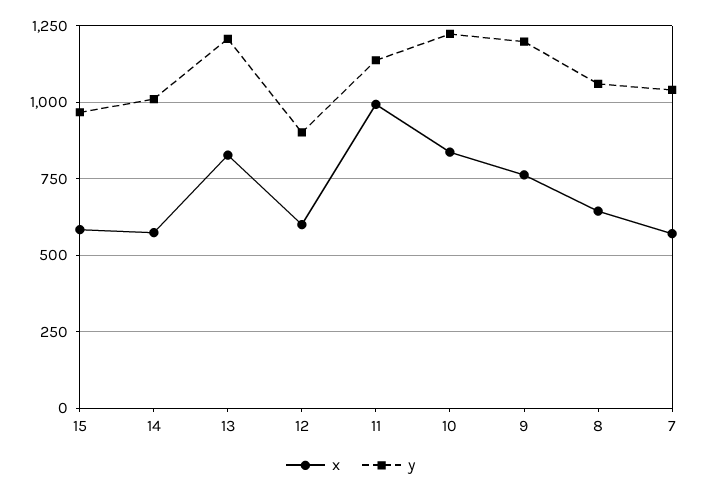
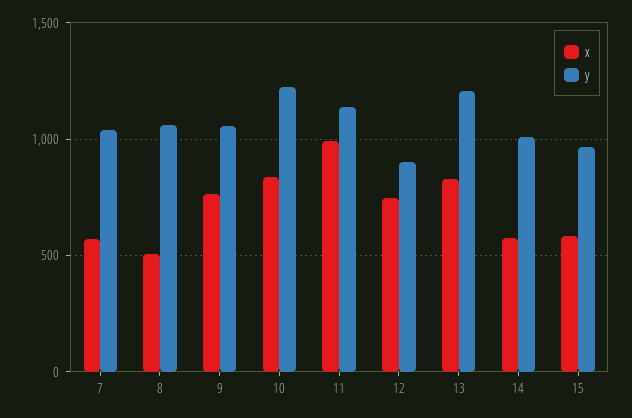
x, 12: 600 -> 750
y, 9: 1200 -> 1050
x, 8: 650 -> 500

